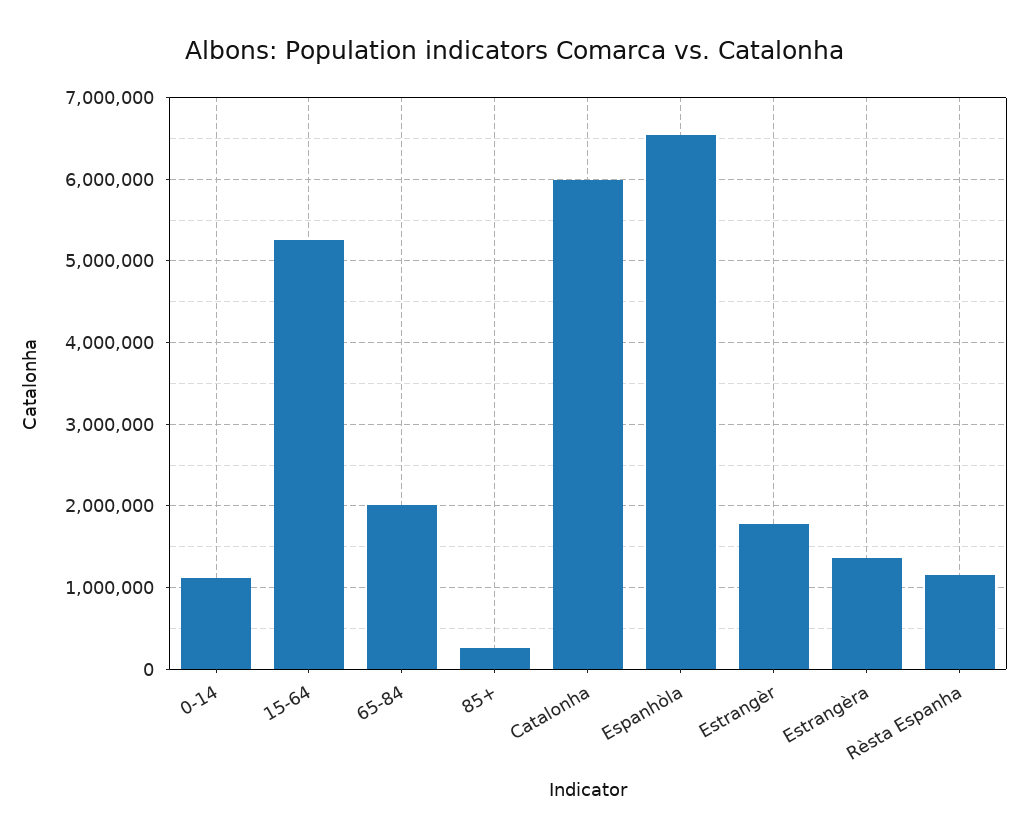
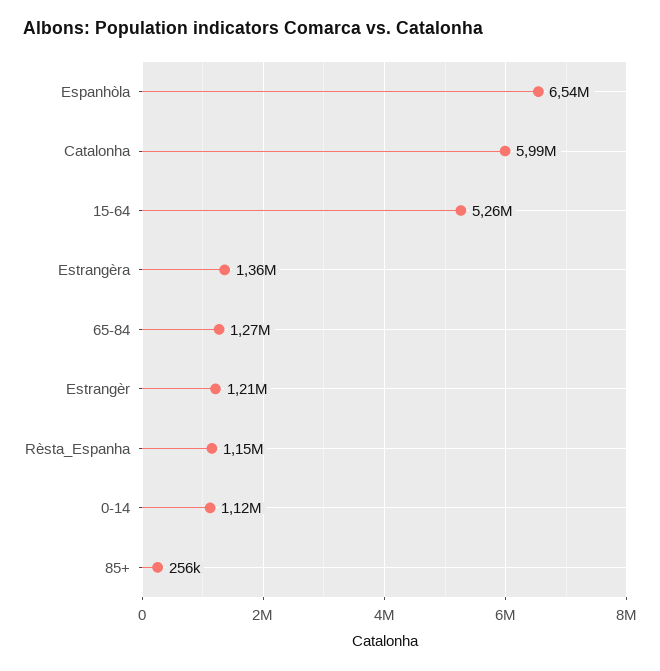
65-84: 2000000 -> 1270000
Estrangèr: 1800000 -> 1210000

